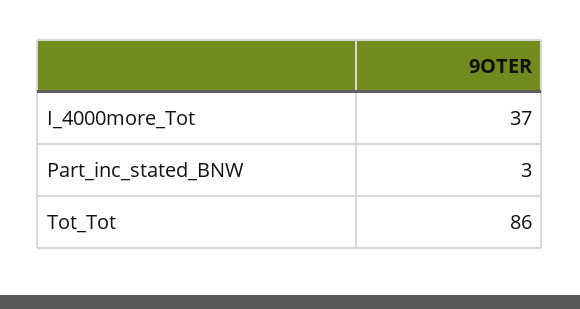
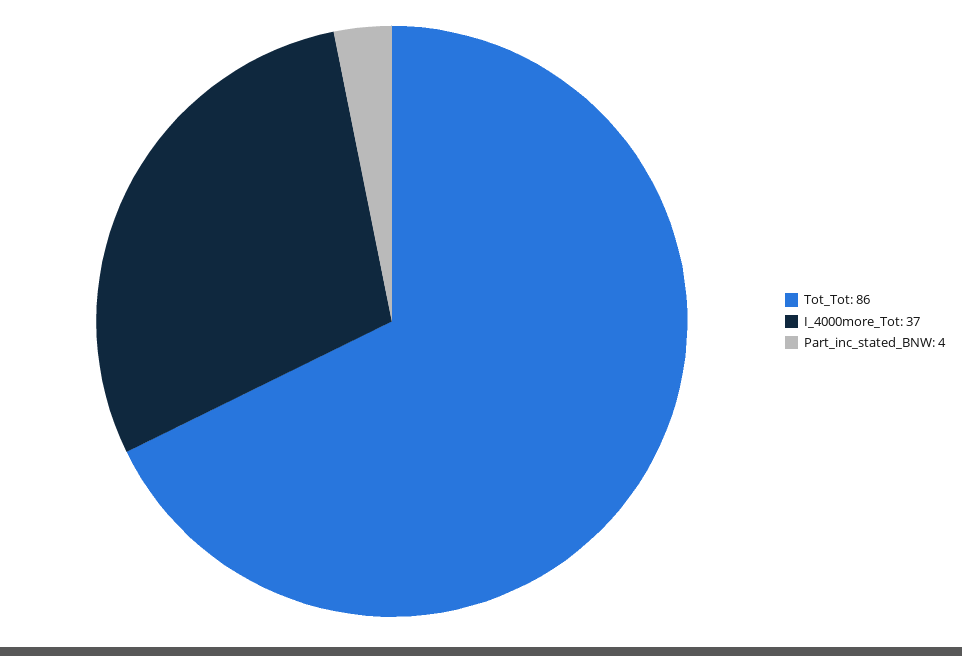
Part_inc_stated_BNW: 3 -> 4

